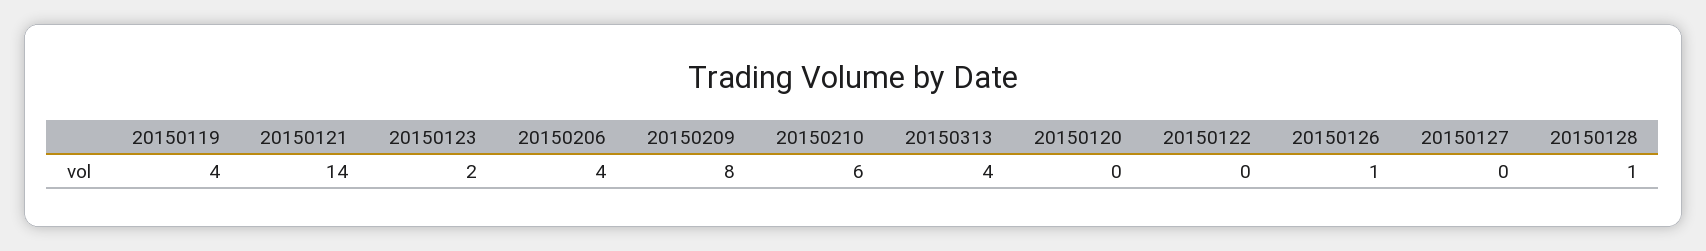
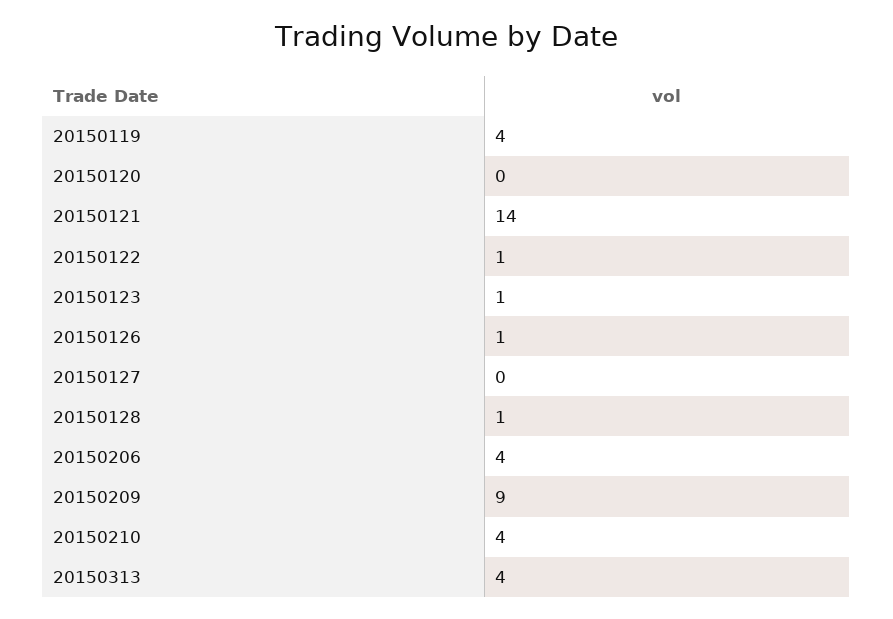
20150123: 2 -> 1
20150209: 8 -> 9
20150210: 6 -> 4
20150122: 0 -> 1

